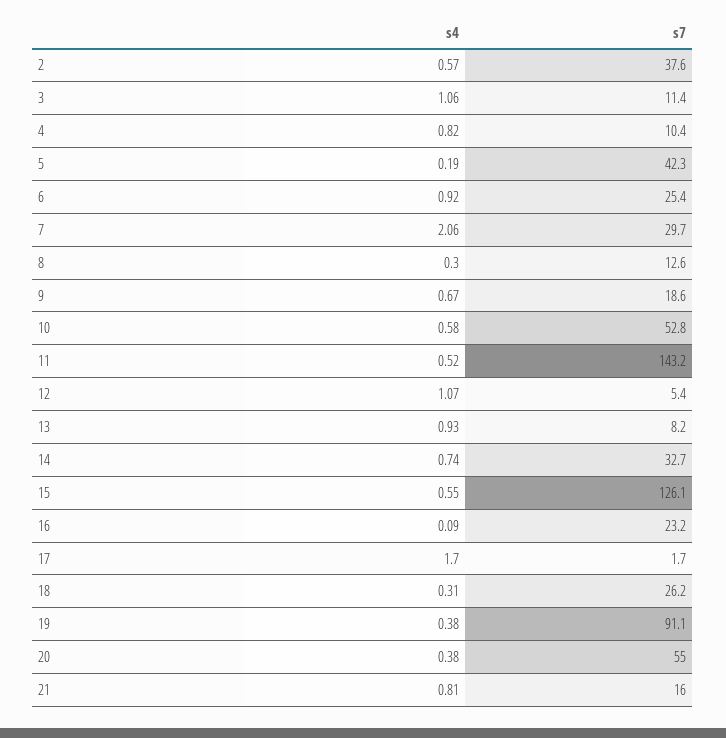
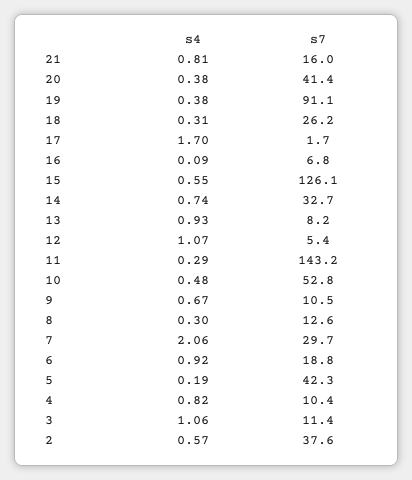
s7, 6: 25.4 -> 18.8
s7, 9: 18.6 -> 10.5
s4, 10: 0.58 -> 0.48
s4, 11: 0.52 -> 0.29
s7, 16: 23.2 -> 6.8
s7, 20: 55 -> 41.4

